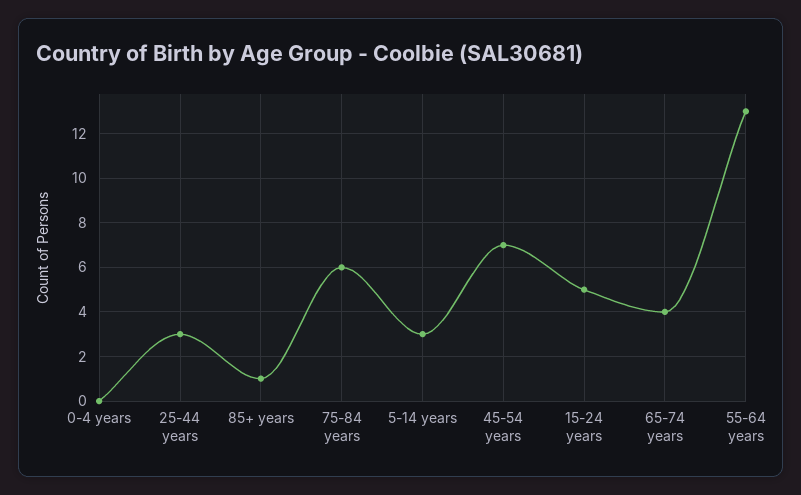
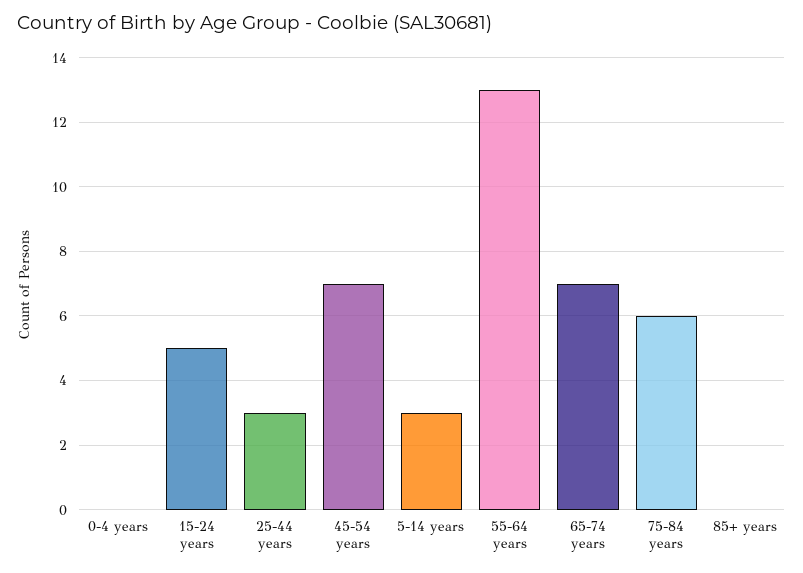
85+ years: 1 -> 0
65-74 years: 4 -> 7

